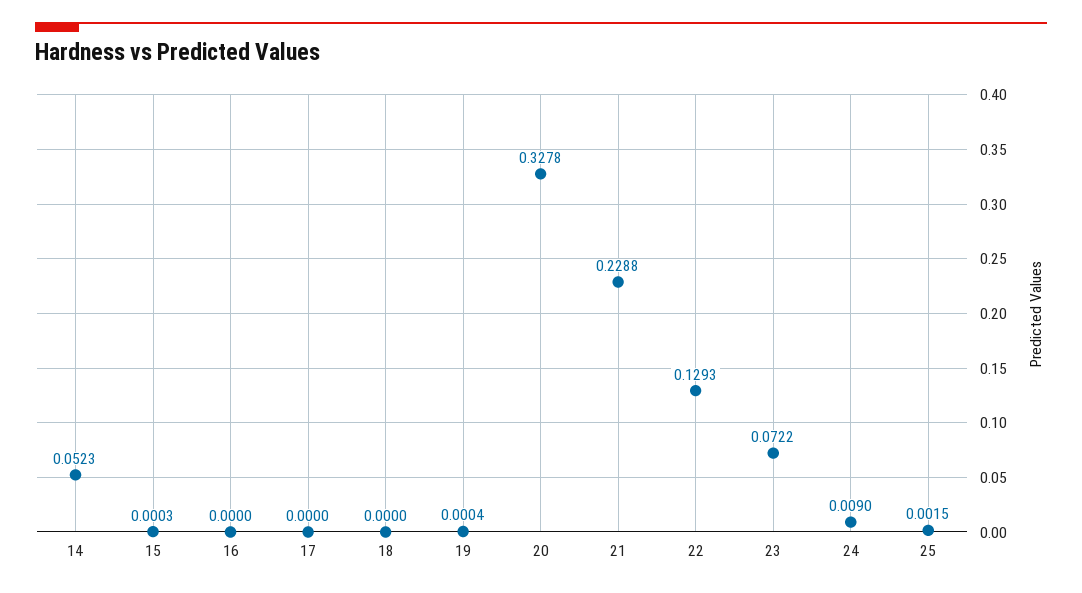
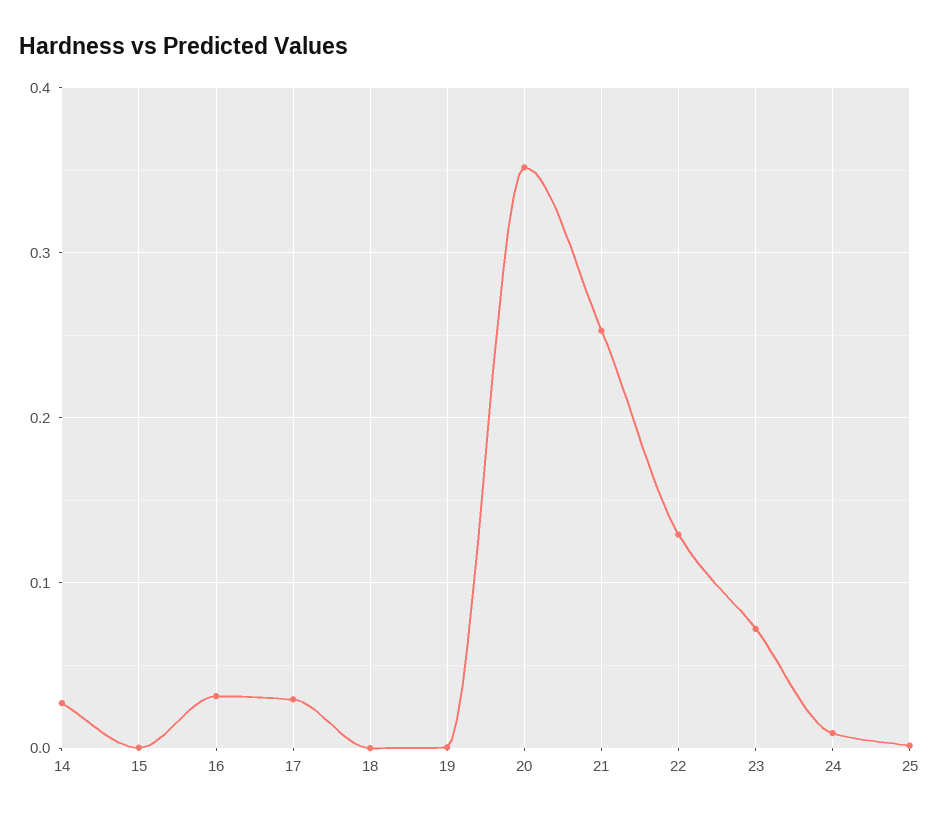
14: 0.0523 -> 0.03
16: 0 -> 0.03
17: 0 -> 0.03
20: 0.3278 -> 0.35
21: 0.2288 -> 0.25

